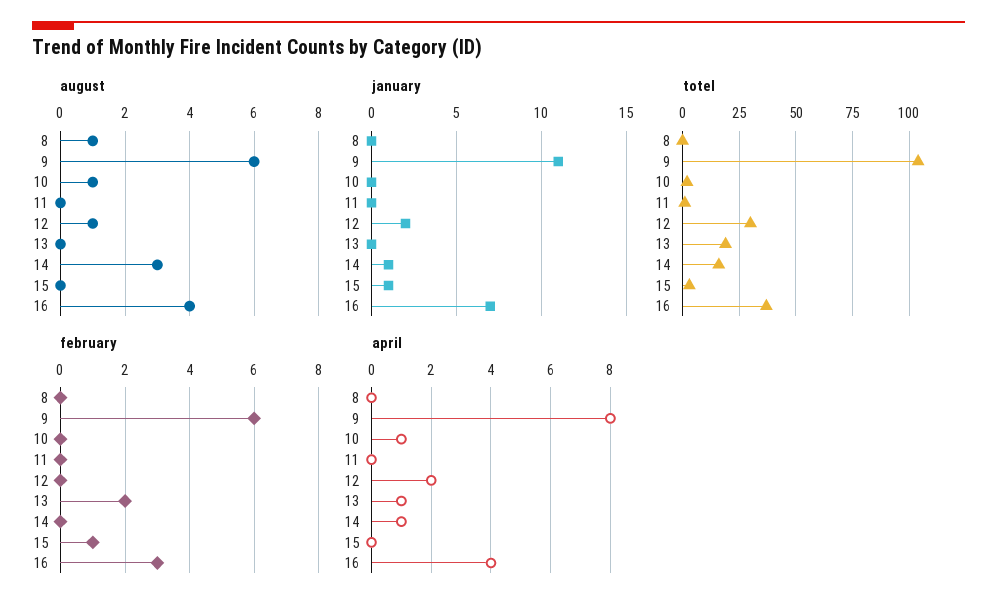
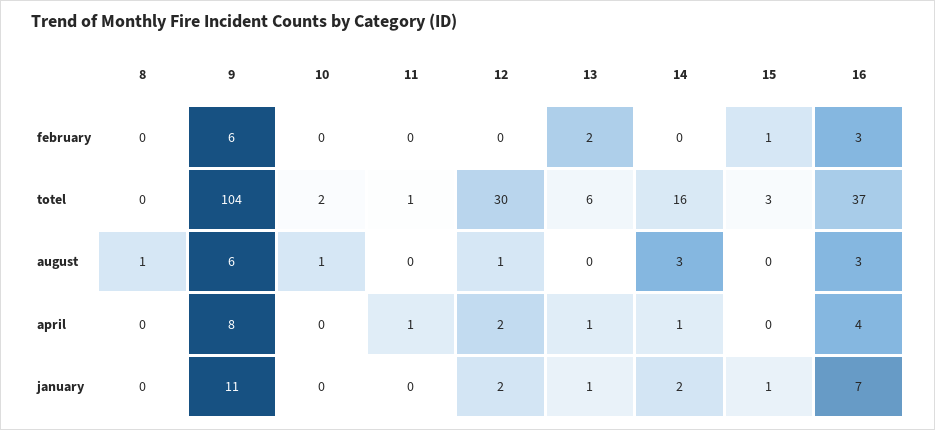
august, 16: 4 -> 3
january, 13: 0 -> 1
january, 14: 1 -> 2
totel, 13: 20 -> 6
april, 10: 1 -> 0
april, 11: 0 -> 1

